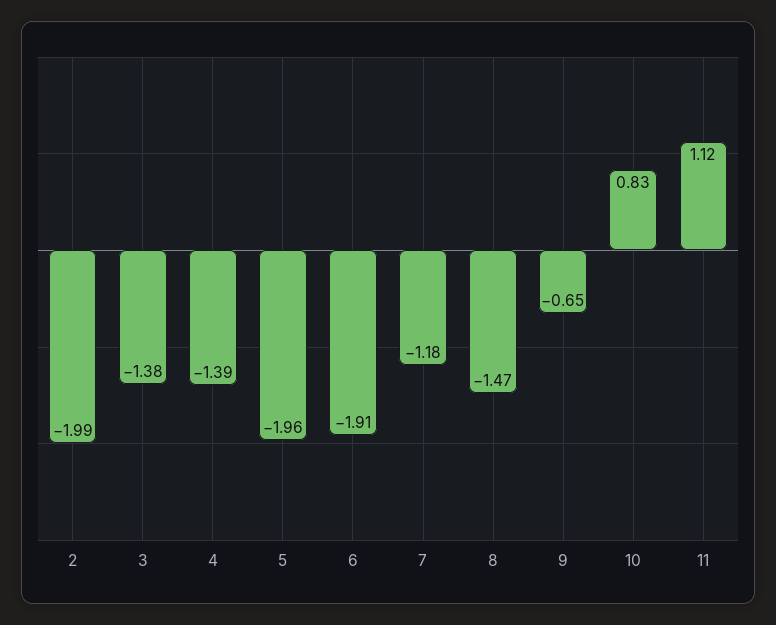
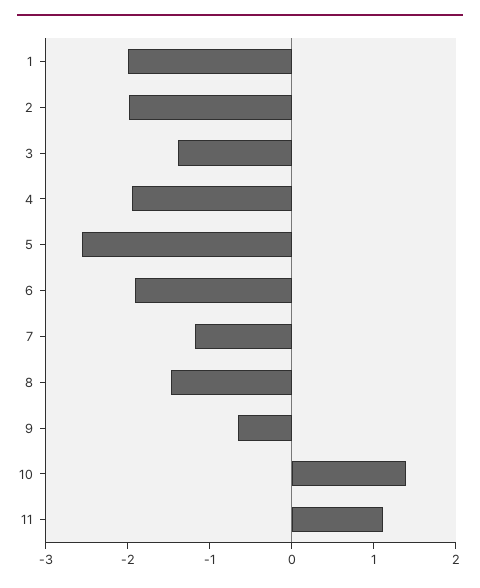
4: -1.39 -> -2
5: -1.96 -> -2.6
10: 0.83 -> 1.4
1: none -> -2

